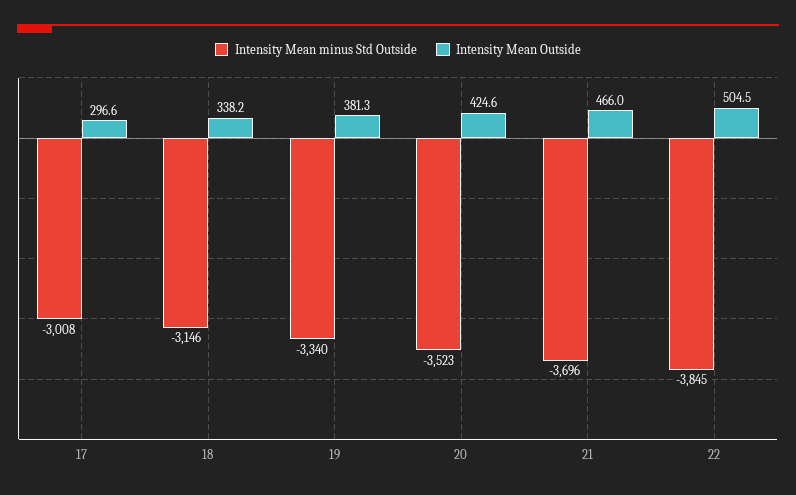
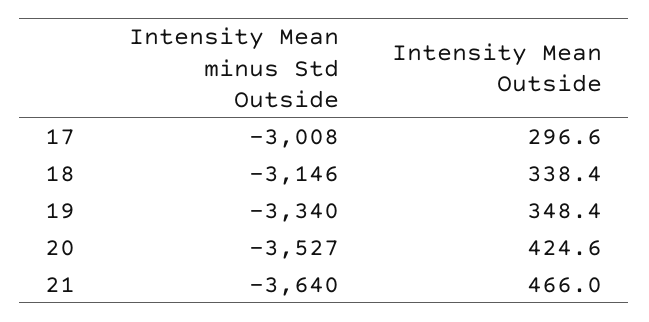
Intensity Mean Outside, 18: 338.2 -> 338.4
Intensity Mean Outside, 19: 381.3 -> 348.4
Intensity Mean minus Std Outside, 20: -3523 -> -3527
Intensity Mean minus Std Outside, 21: -3696 -> -3640
Intensity Mean minus Std Outside, 22: -3845 -> none
Intensity Mean Outside, 22: 504.5 -> none

